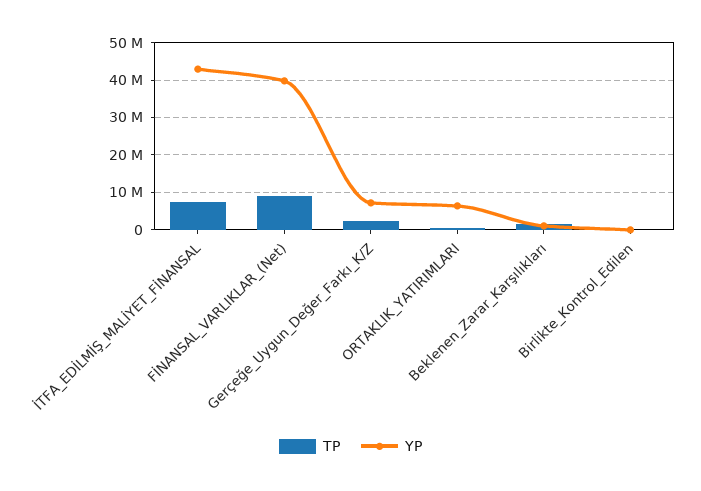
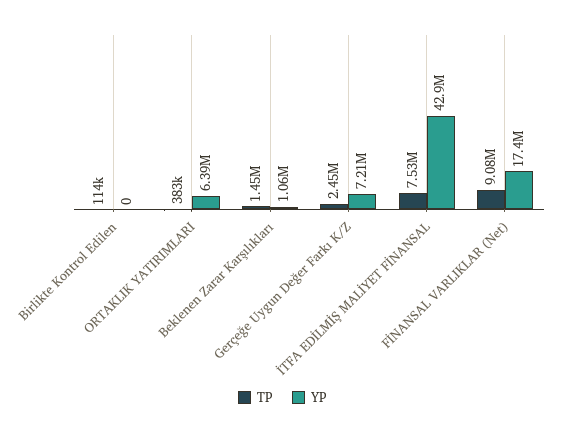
YP, FİNANSAL_VARLIKLAR_(Net): 40000000 -> 17400000

